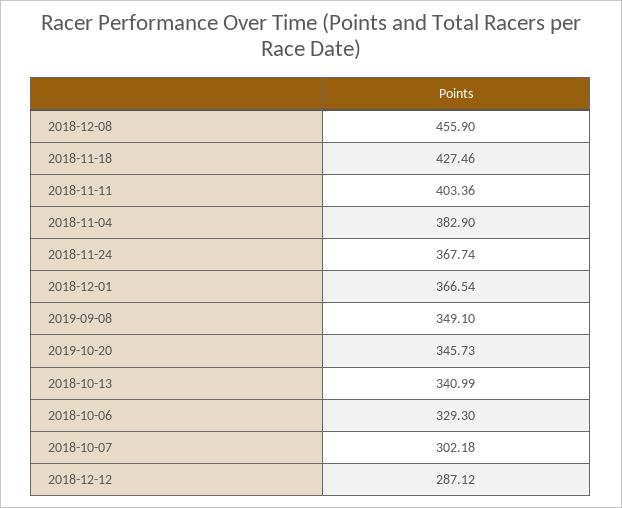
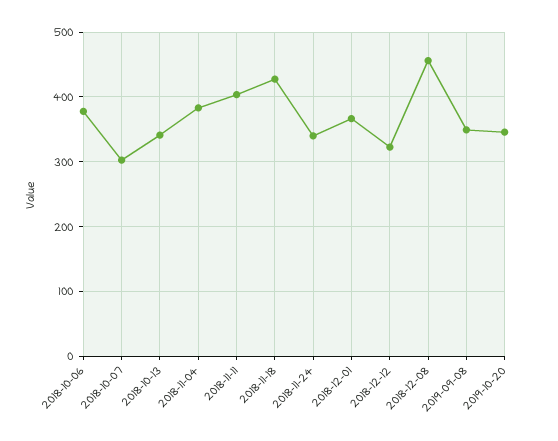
2018-11-24: 367.74 -> 340
2018-10-06: 329.3 -> 380
2018-12-12: 287.12 -> 320

